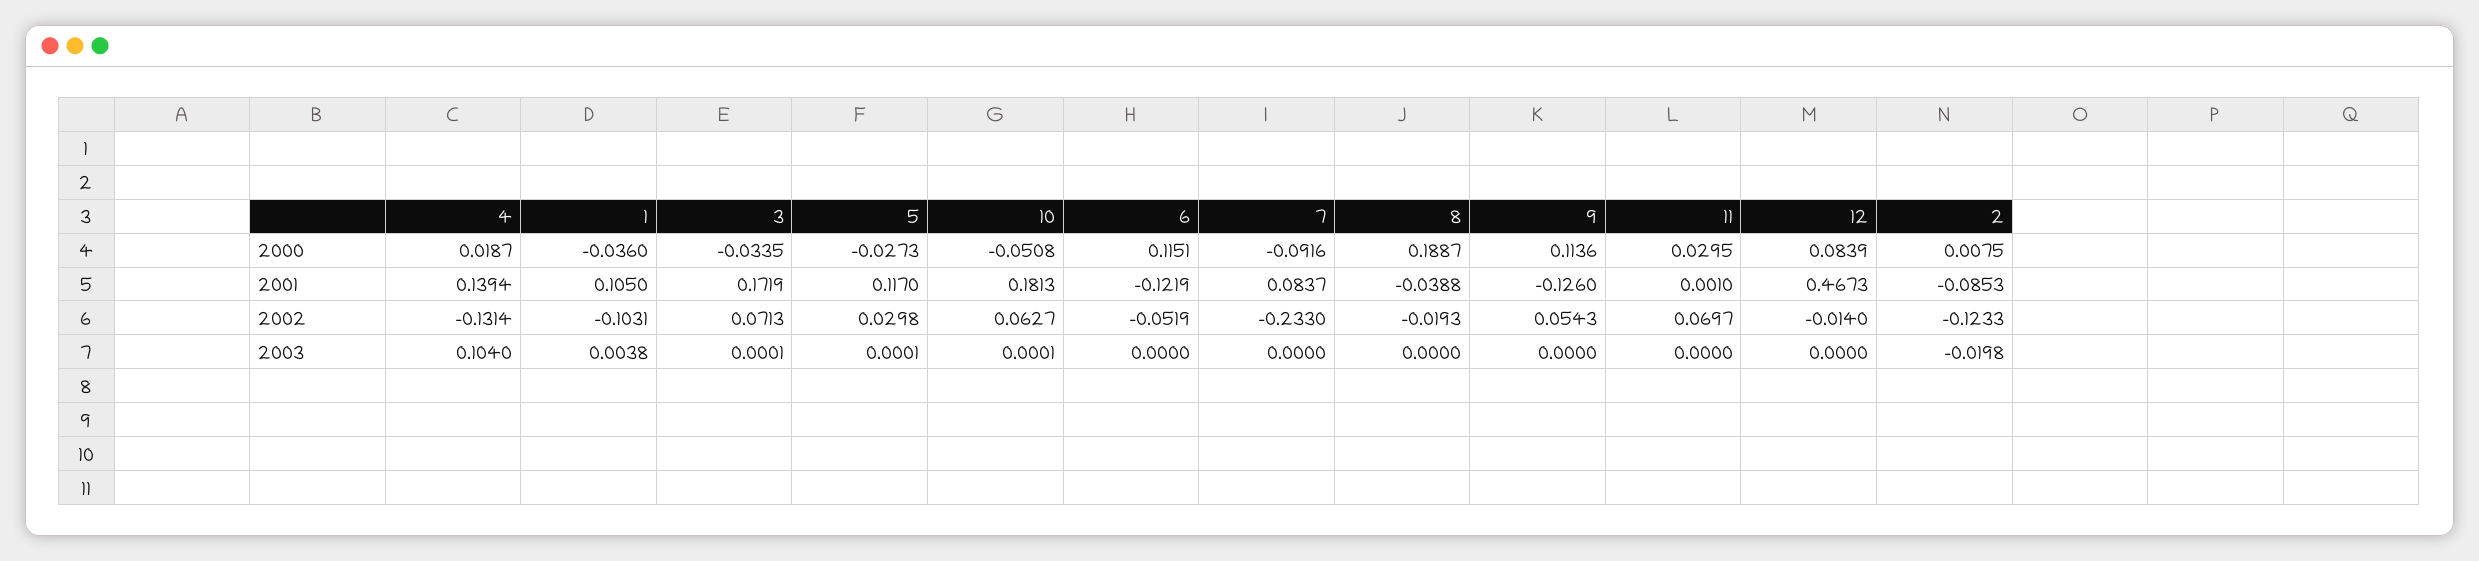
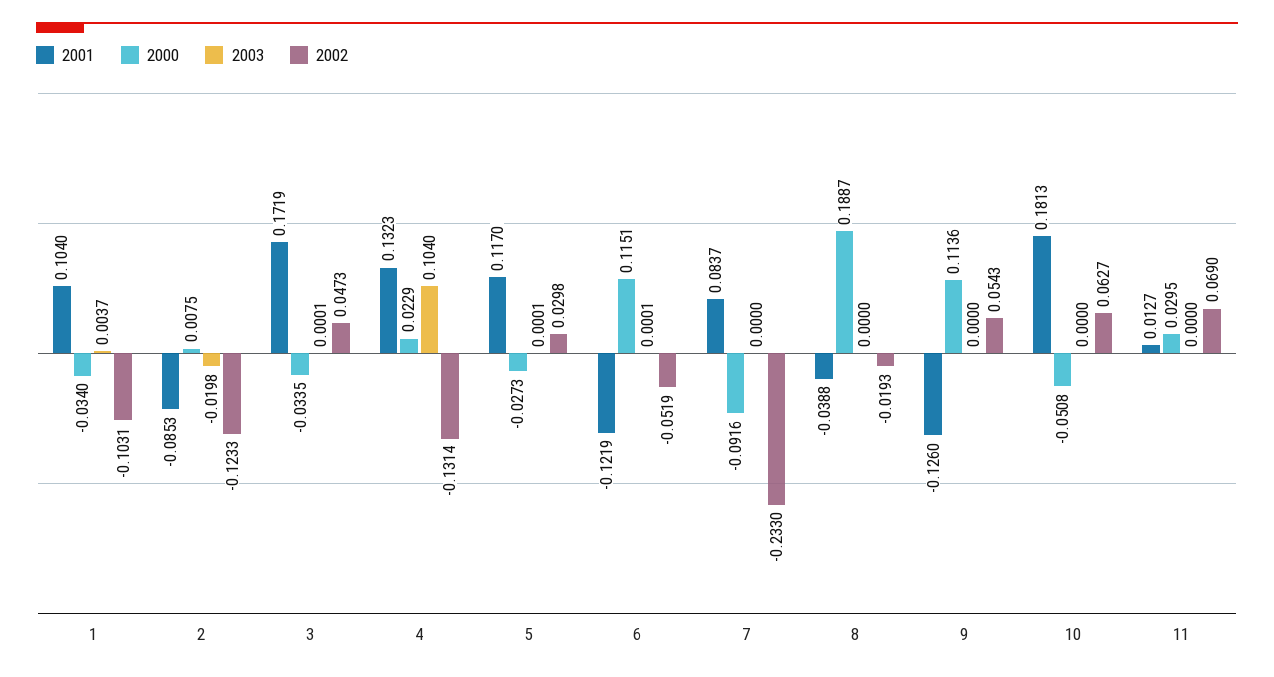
2000, 4: 0.0187 -> 0.0229
2000, 1: -0.036 -> -0.034
2000, 12: 0.0839 -> none
2001, 4: 0.1394 -> 0.1323
2001, 1: 0.105 -> 0.104
2001, 11: 0.001 -> 0.0127
2001, 12: 0.4673 -> none
2002, 3: 0.0713 -> 0.0473
2002, 11: 0.0697 -> 0.069
2002, 12: -0.014 -> none
2003, 1: 0.0038 -> 0.0037
2003, 10: 0.0001 -> 0
2003, 6: 0 -> 0.0001
2003, 12: 0 -> none

